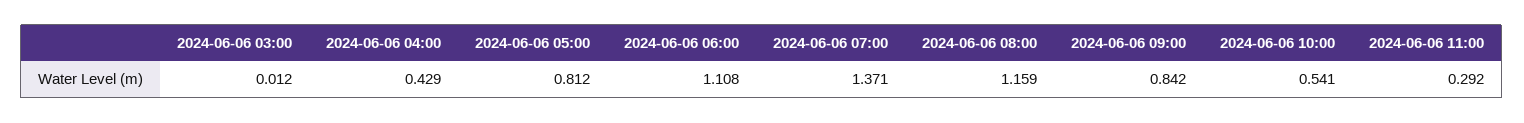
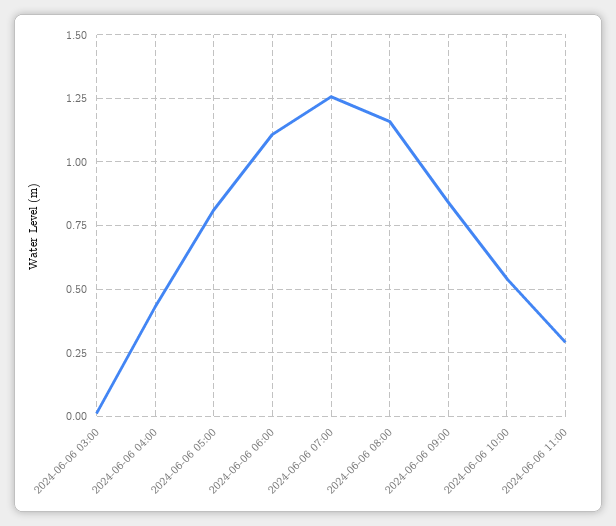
2024-06-06 07:00: 1.371 -> 1.25

